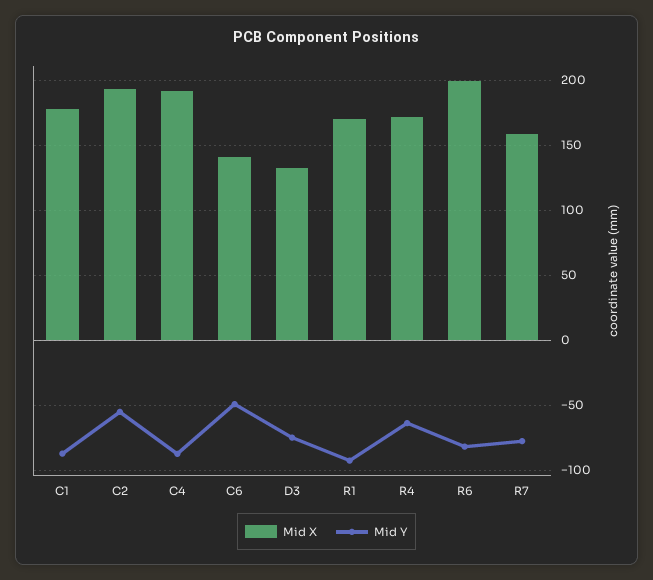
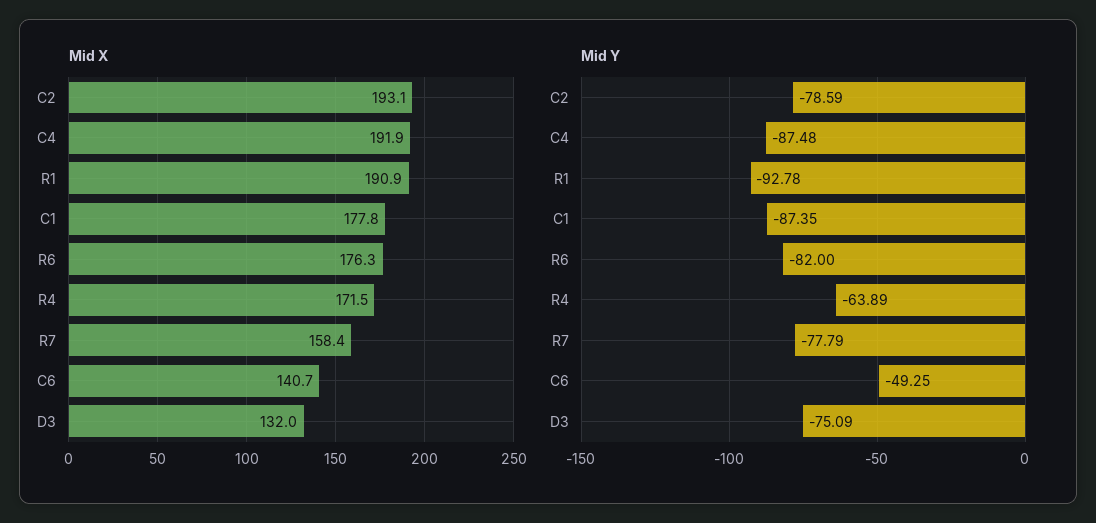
Mid Y, C2: -55 -> -78.59
Mid X, R1: 170 -> 190.9
Mid X, R6: 200 -> 176.3

